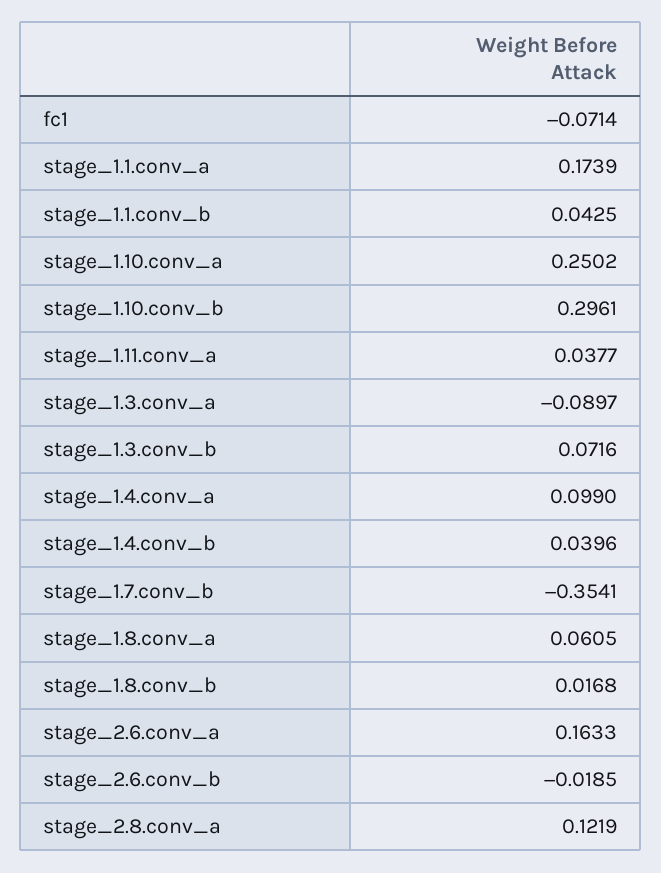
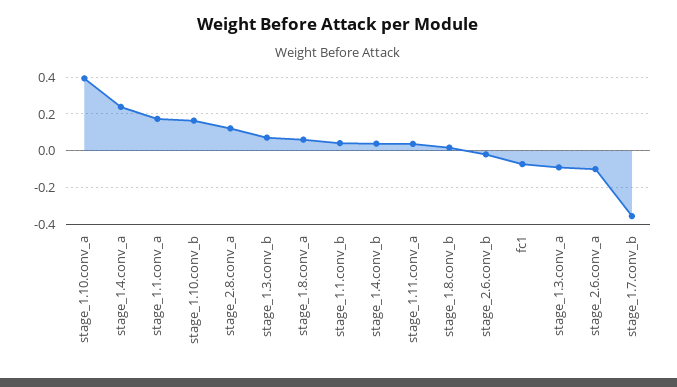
stage_1.10.conv_a: 0.2502 -> 0.4
stage_1.10.conv_b: 0.2961 -> 0.15
stage_1.4.conv_a: 0.099 -> 0.25
stage_2.6.conv_a: 0.1633 -> -0.1

